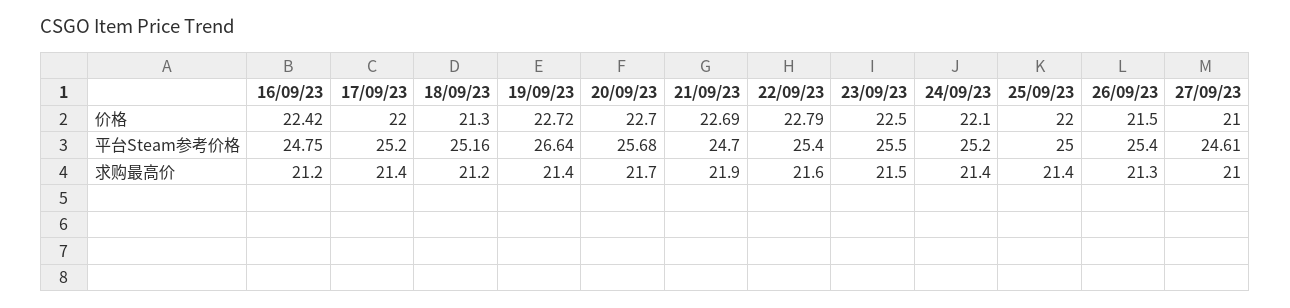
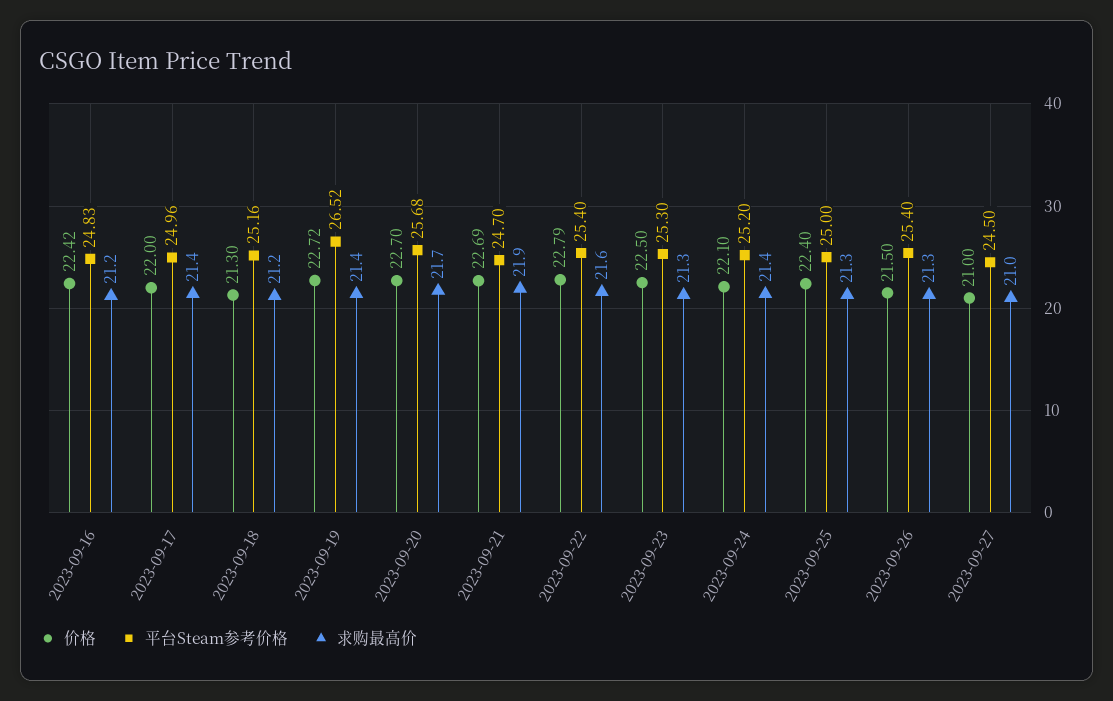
价格, 25/09/23: 22 -> 22.4
平台Steam参考价格, 16/09/23: 24.75 -> 24.83
平台Steam参考价格, 17/09/23: 25.2 -> 24.96
平台Steam参考价格, 19/09/23: 26.64 -> 26.52
平台Steam参考价格, 23/09/23: 25.5 -> 25.3
平台Steam参考价格, 27/09/23: 24.61 -> 24.5
求购最高价, 23/09/23: 21.5 -> 21.3
求购最高价, 25/09/23: 21.4 -> 21.3

